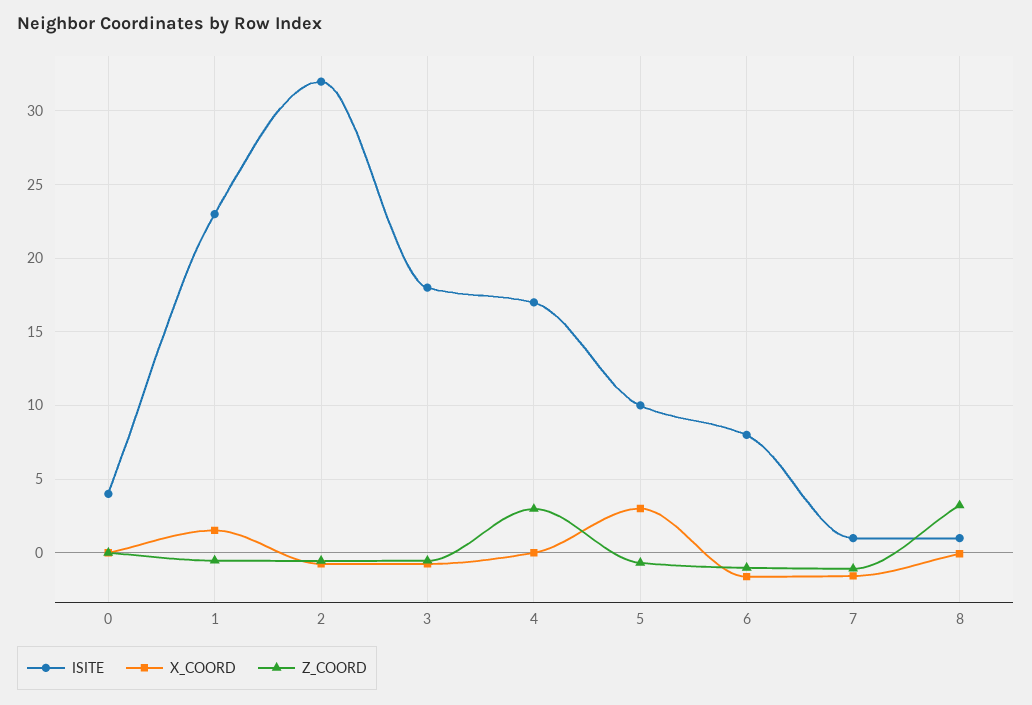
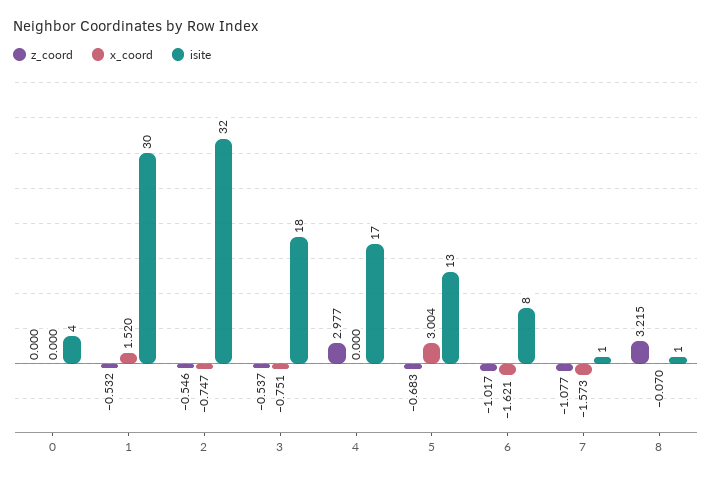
ISITE, 1: 23 -> 30
ISITE, 5: 10 -> 13

